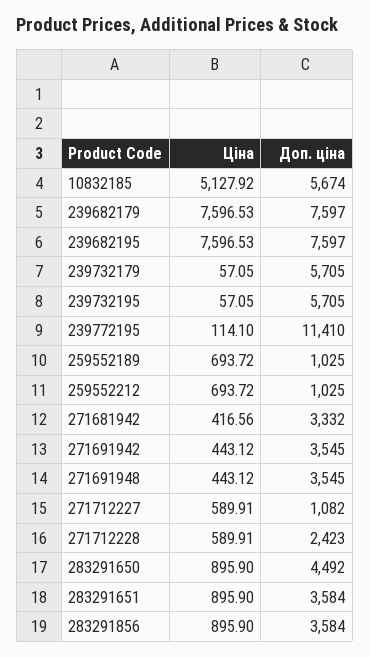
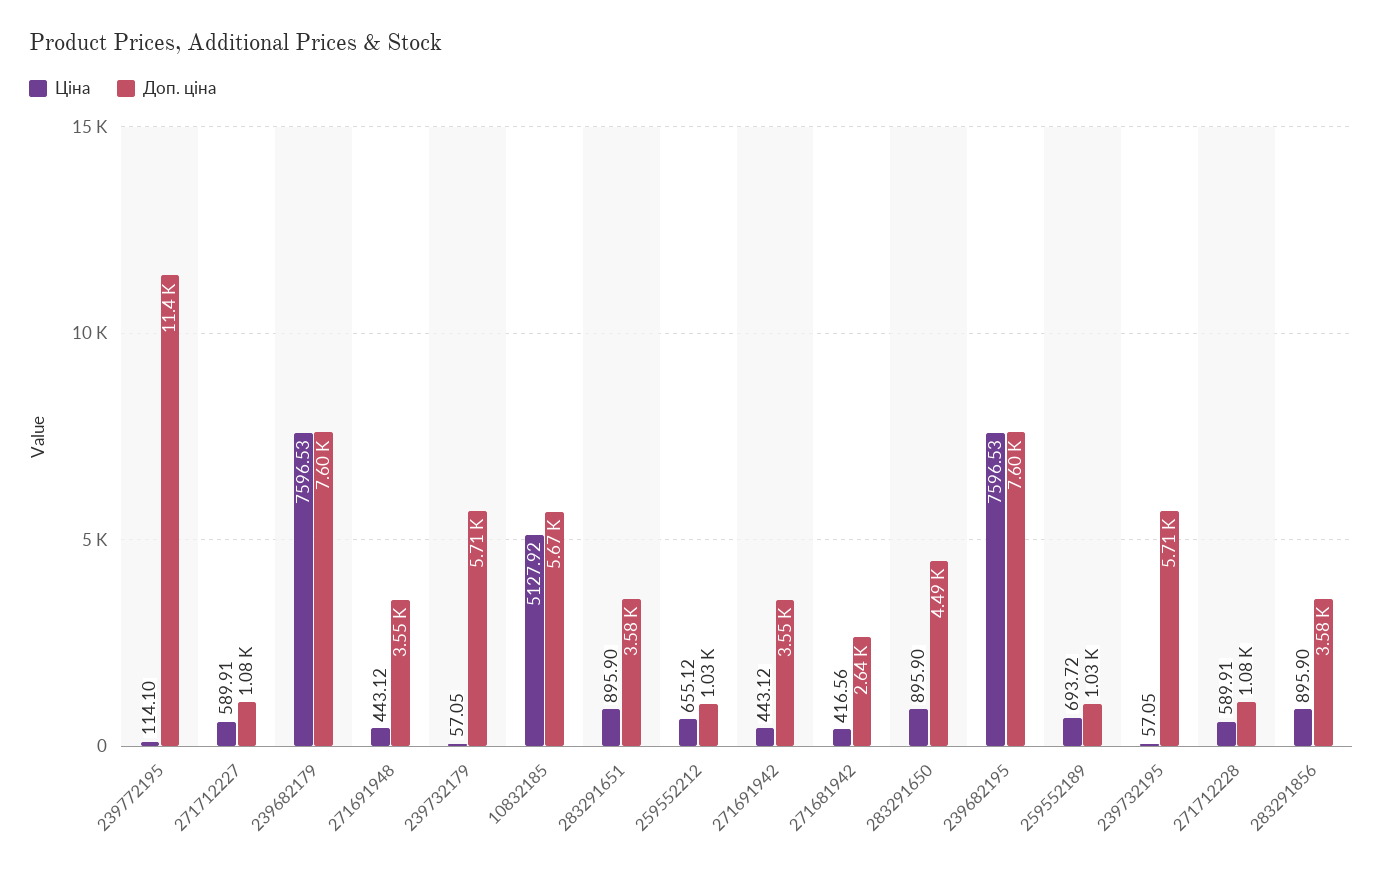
Ціна, 259552212: 693.72 -> 655.12
Доп. ціна, 271681942: 3332 -> 2640
Доп. ціна, 271712228: 2423 -> 1080

